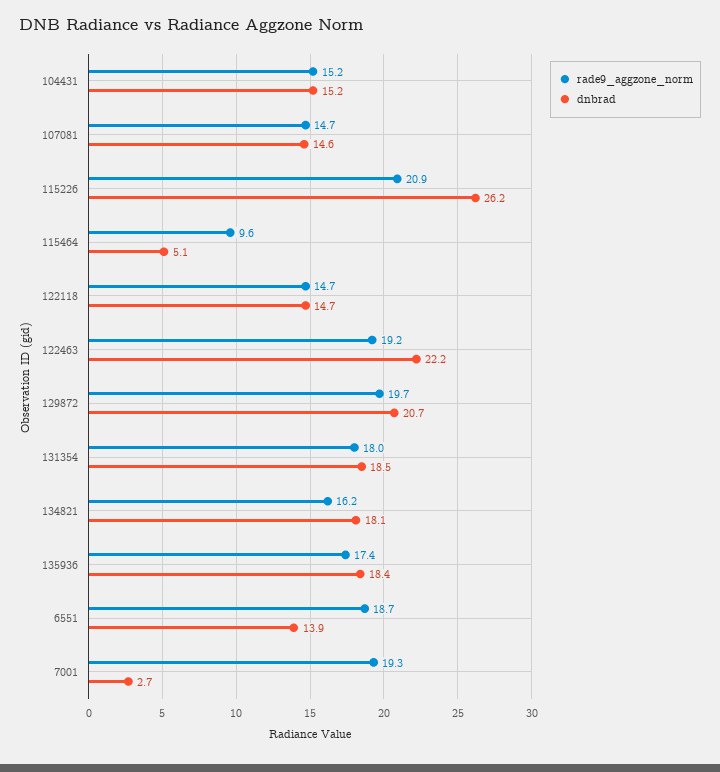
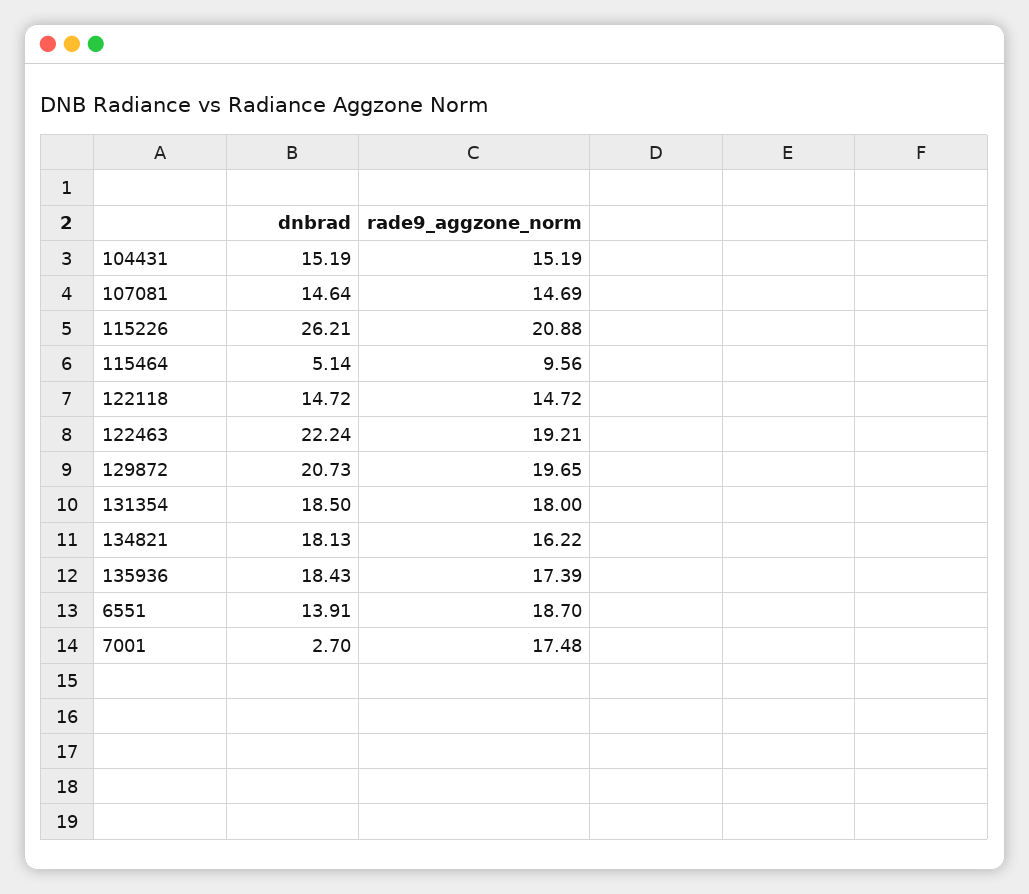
rade9_aggzone_norm, 7001: 19.3 -> 17.48

